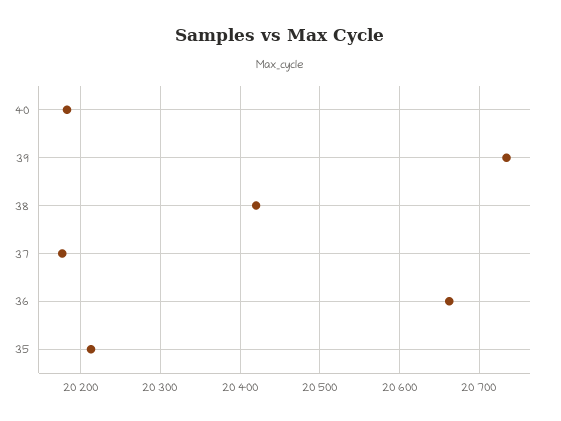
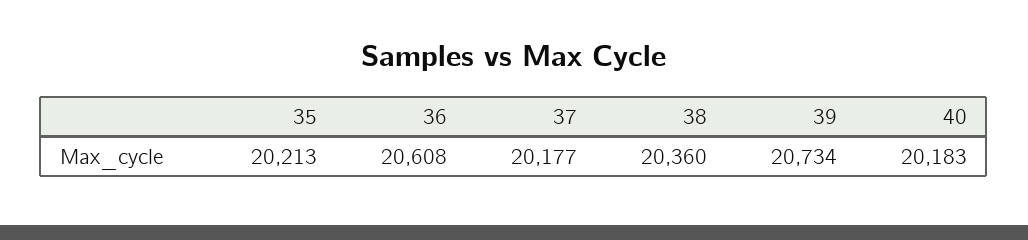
38: 20420 -> 20360
36: 20660 -> 20608

